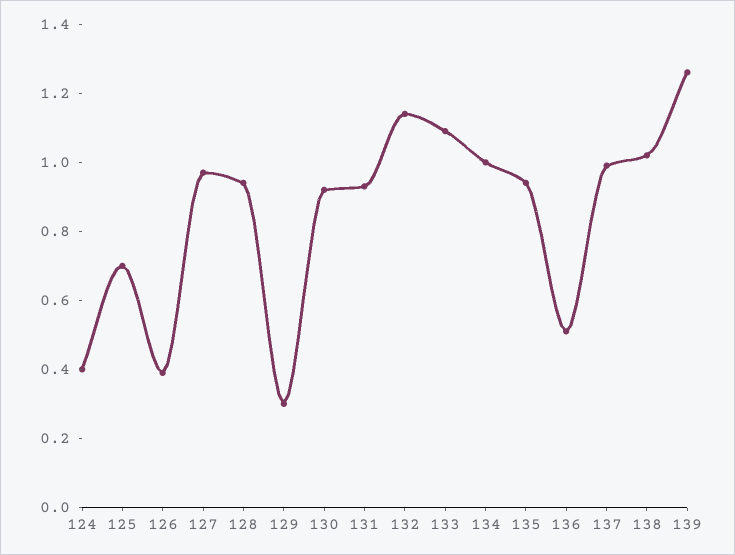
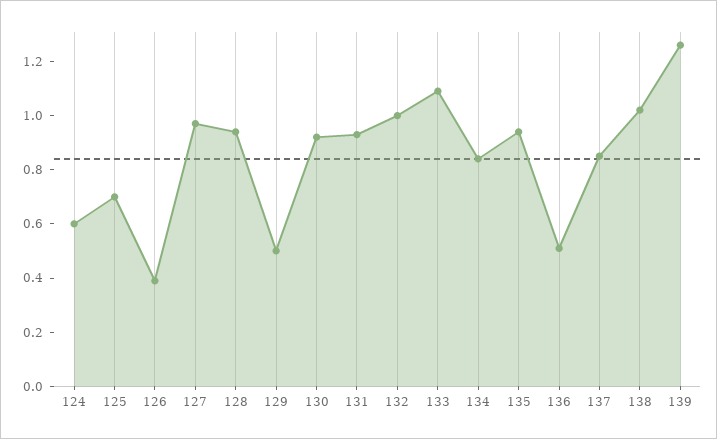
124: 0.4 -> 0.6
129: 0.3 -> 0.5
132: 1.15 -> 1
134: 1 -> 0.85
137: 1 -> 0.85

